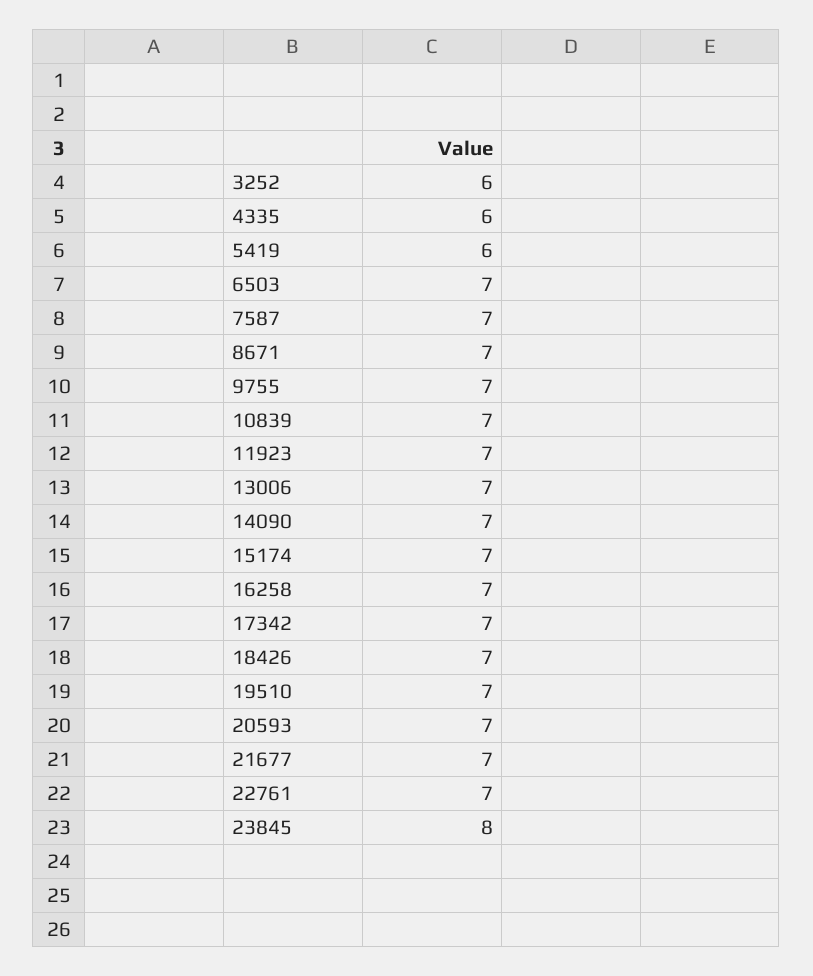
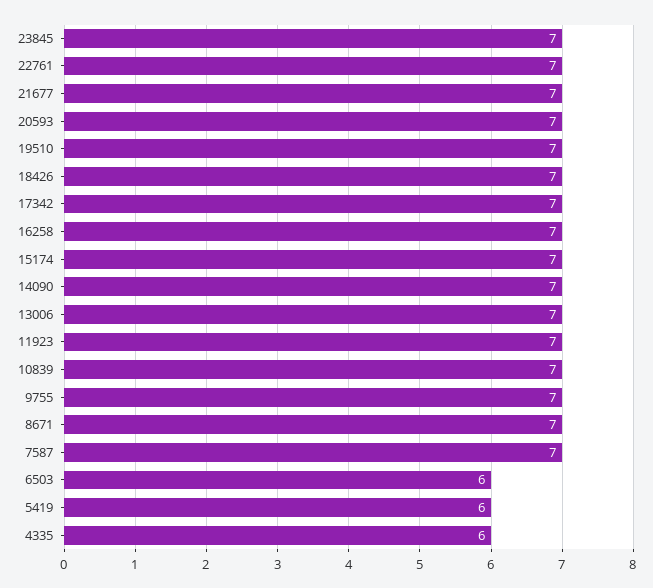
3252: 6 -> none
6503: 7 -> 6
23845: 8 -> 7

